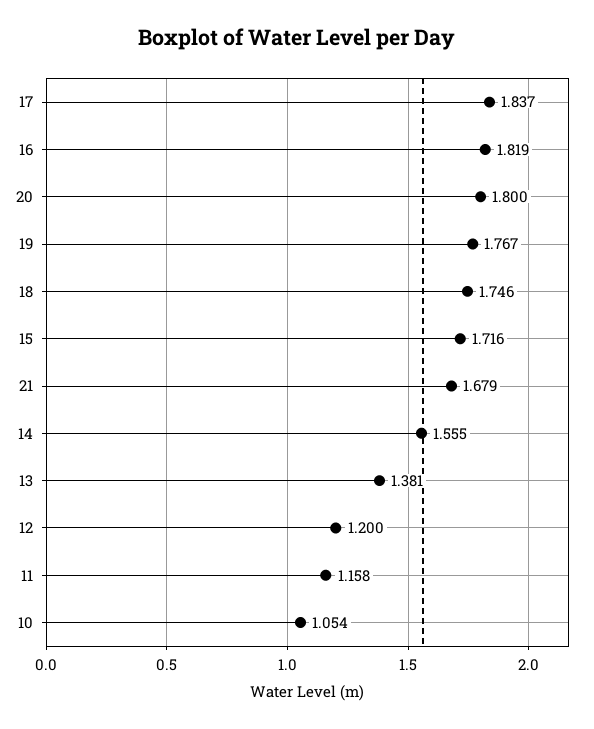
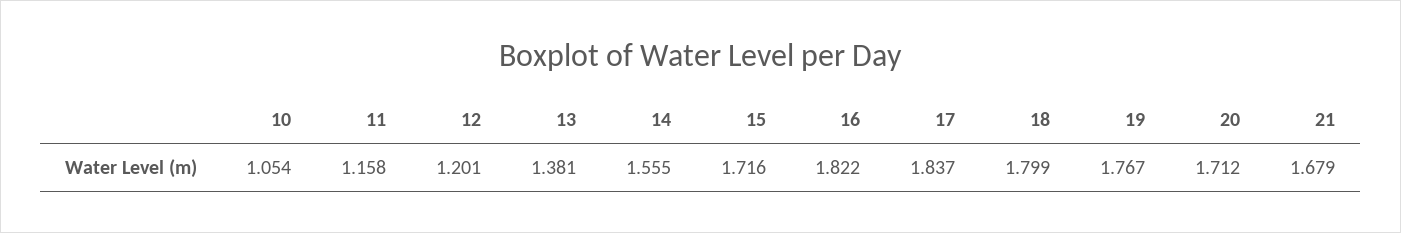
16: 1.819 -> 1.822
20: 1.8 -> 1.712
18: 1.746 -> 1.799
12: 1.2 -> 1.201

